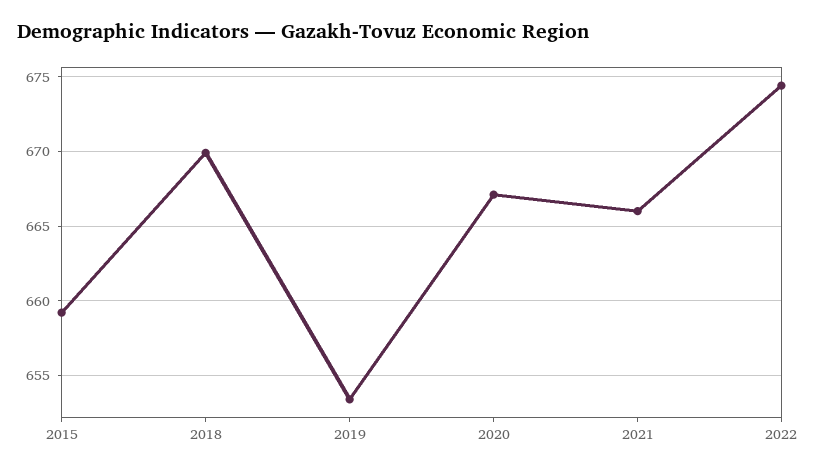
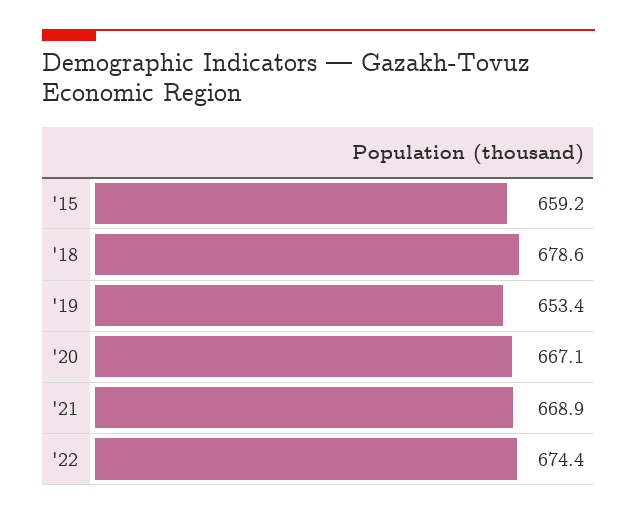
2018: 670 -> 678.6
2021: 666 -> 668.9

